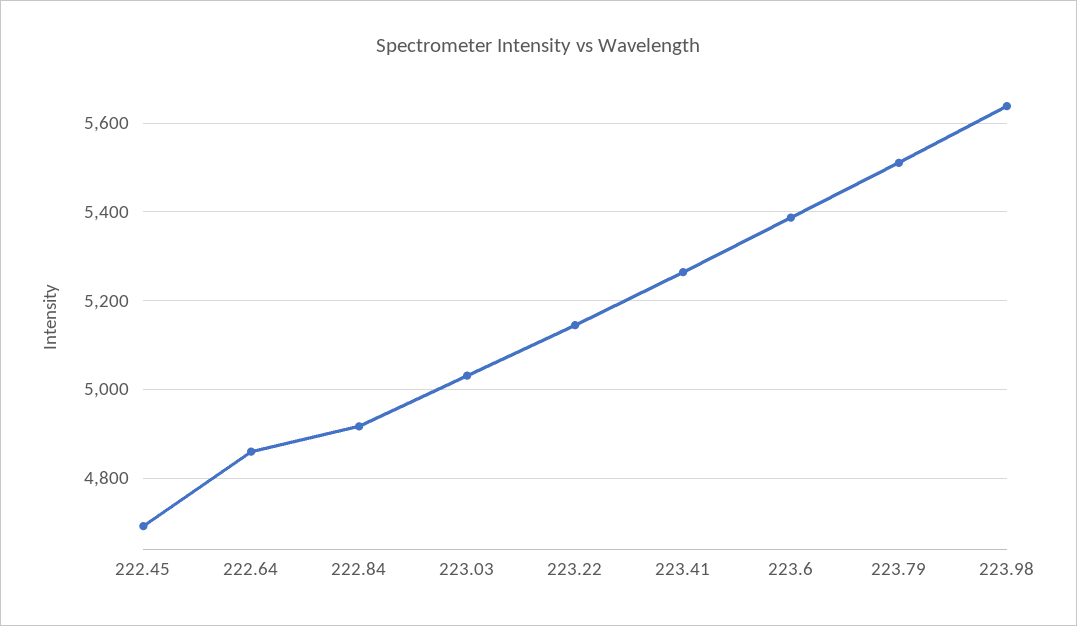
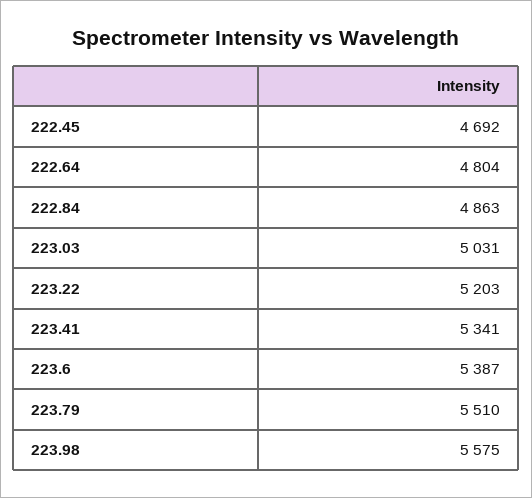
222.64: 4860 -> 4804
222.84: 4920 -> 4863
223.22: 5140 -> 5203
223.41: 5260 -> 5341
223.98: 5640 -> 5575

